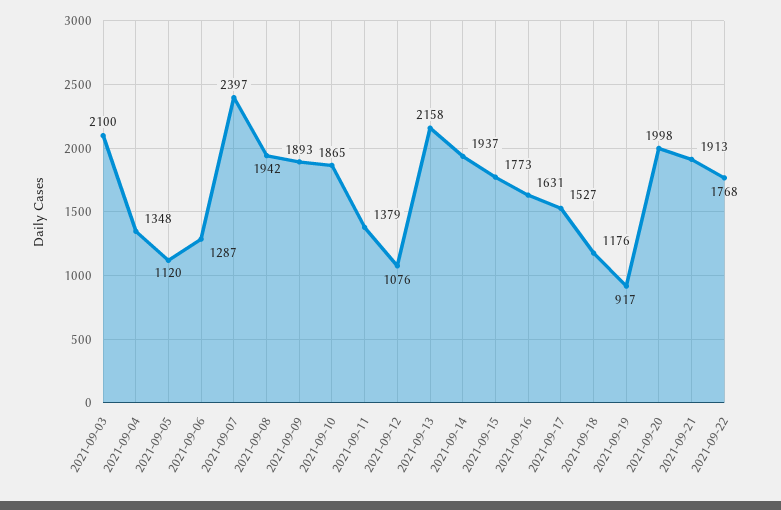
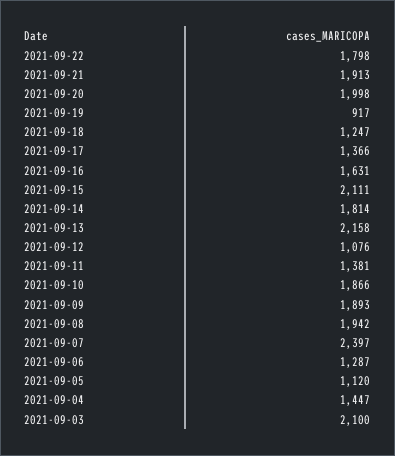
2021-09-04: 1348 -> 1447
2021-09-10: 1865 -> 1866
2021-09-11: 1379 -> 1381
2021-09-14: 1937 -> 1814
2021-09-15: 1773 -> 2111
2021-09-17: 1527 -> 1366
2021-09-18: 1176 -> 1247
2021-09-22: 1768 -> 1798

